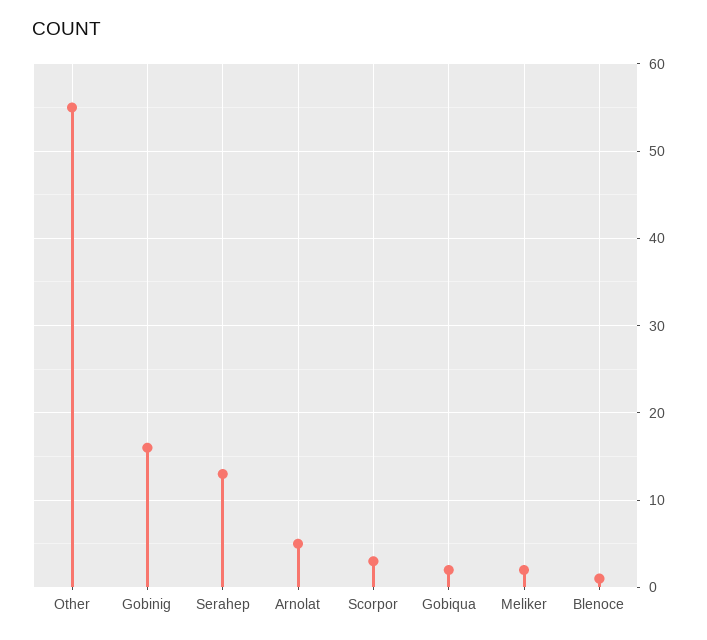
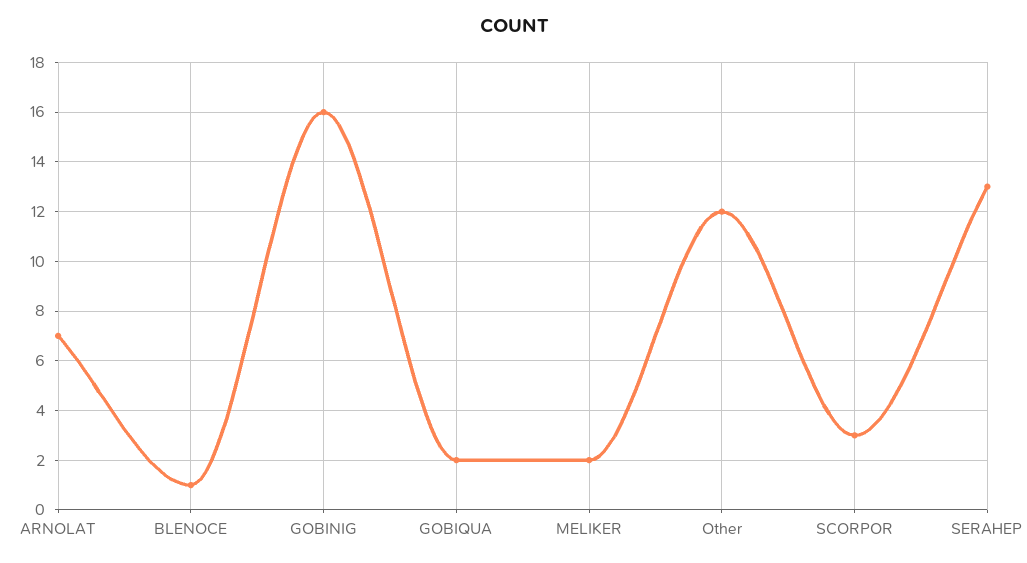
Other: 55 -> 12
Arnolat: 5 -> 7

